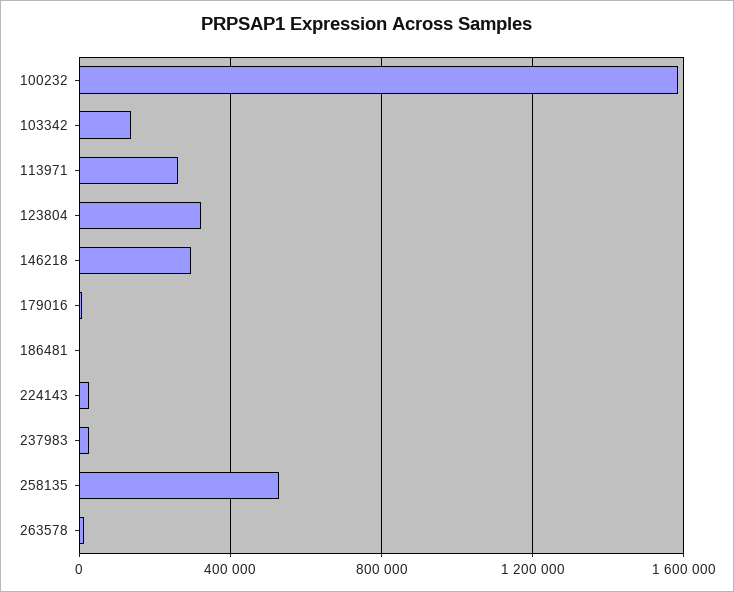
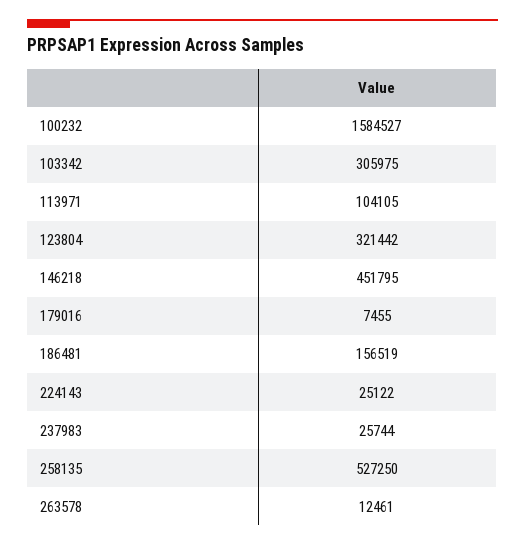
103342: 150000 -> 305975
113971: 250000 -> 104105
146218: 300000 -> 451795
186481: 0 -> 156519

